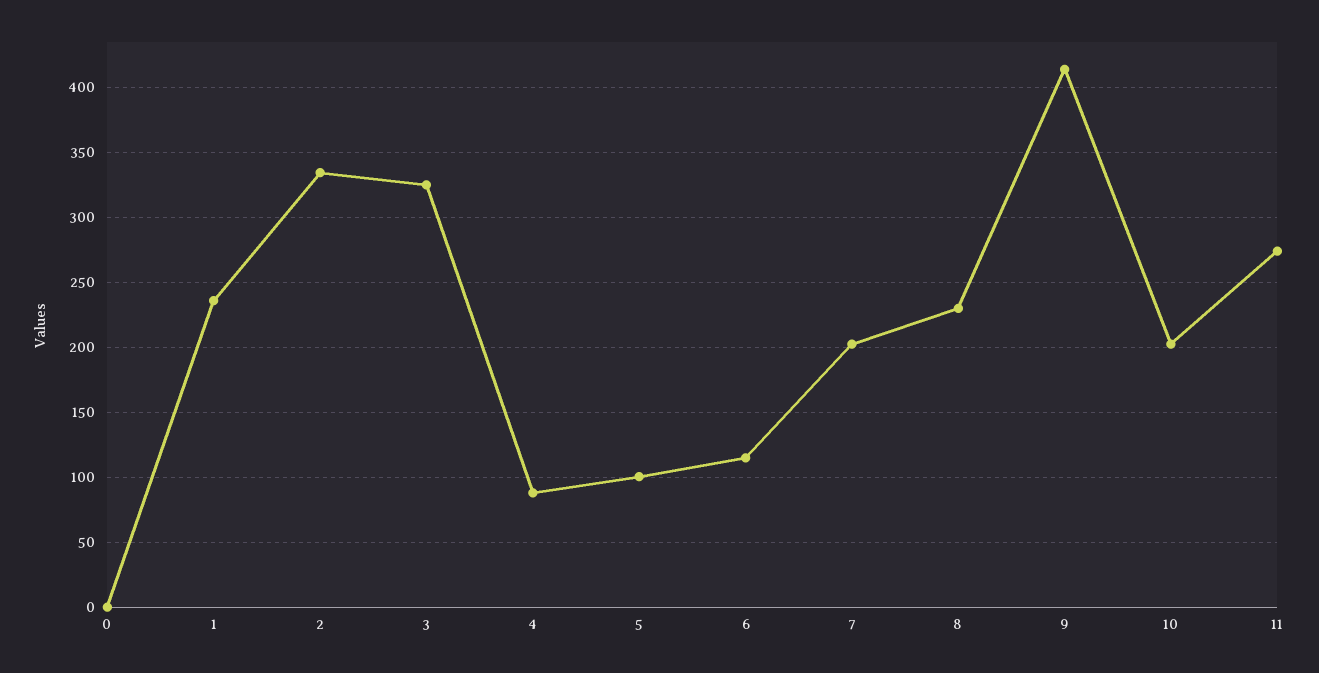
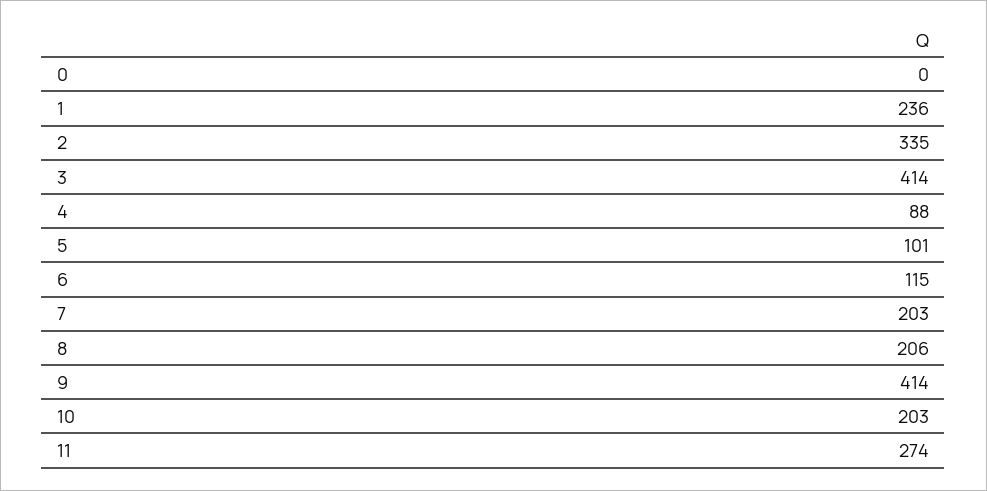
3: 325 -> 414
8: 230 -> 206

